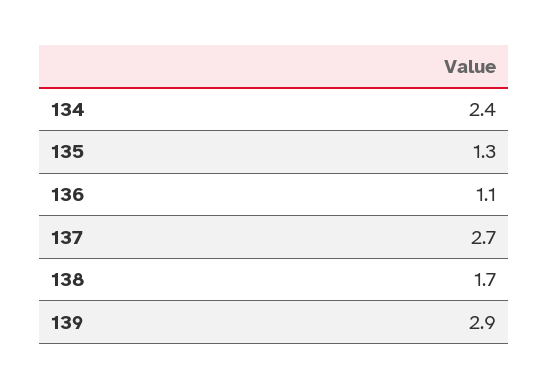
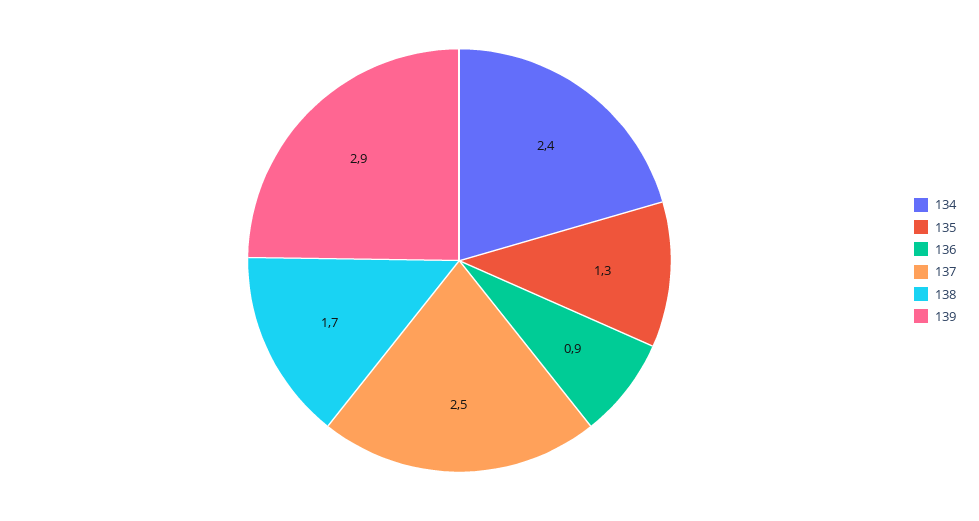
136: 1.1 -> 0.9
137: 2.7 -> 2.5

